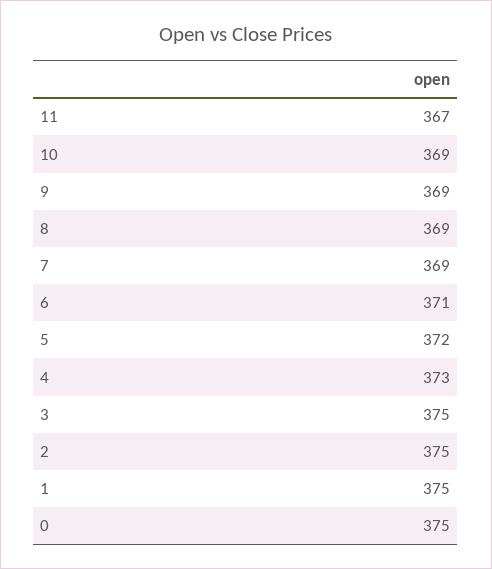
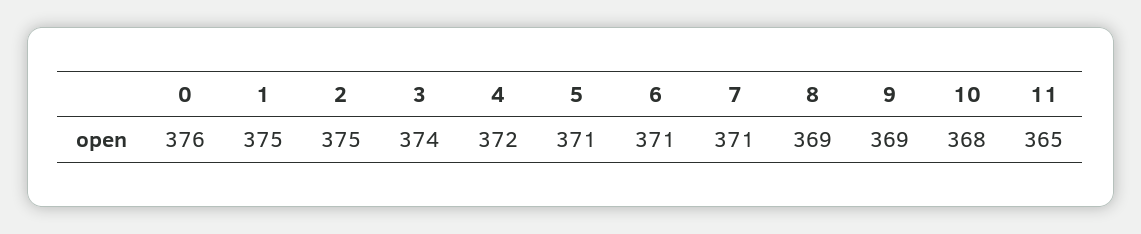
11: 367 -> 365
10: 369 -> 368
7: 369 -> 371
5: 372 -> 371
4: 373 -> 372
3: 375 -> 374
0: 375 -> 376

